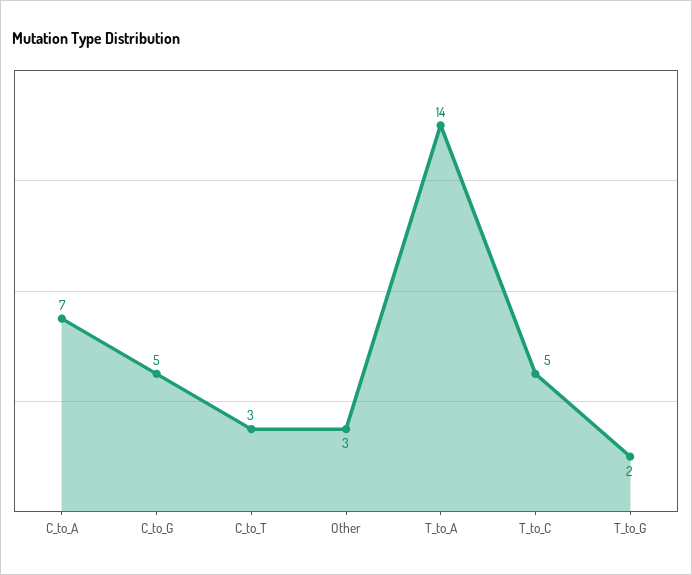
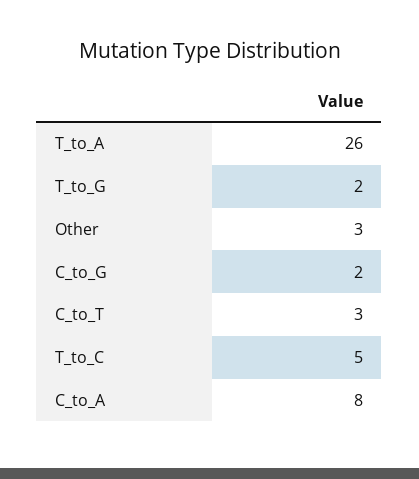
C_to_A: 7 -> 8
C_to_G: 5 -> 2
T_to_A: 14 -> 26

